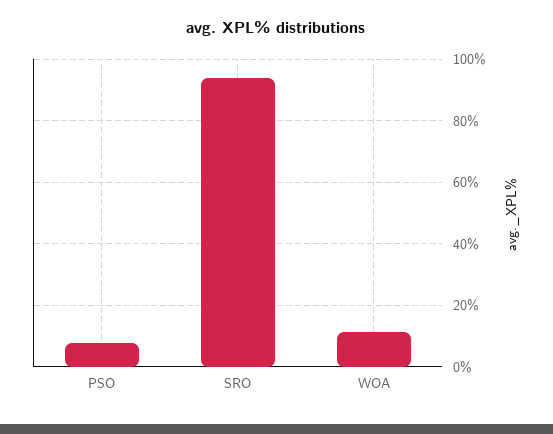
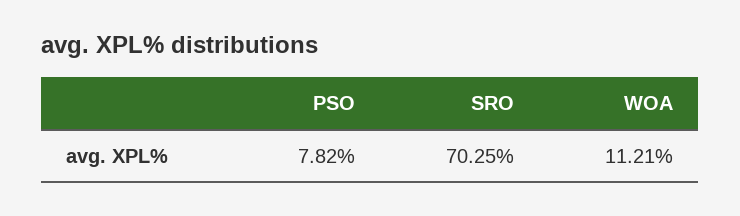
SRO: 94 -> 70.25

